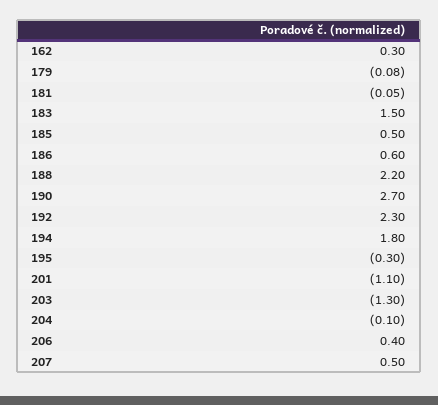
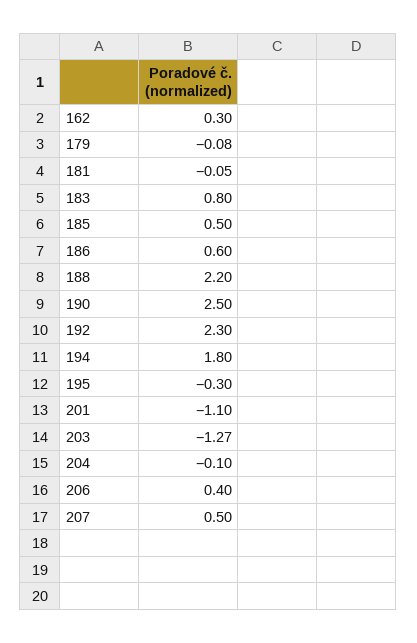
183: 1.5 -> 0.8
190: 2.7 -> 2.5
203: -1.3 -> -1.27

